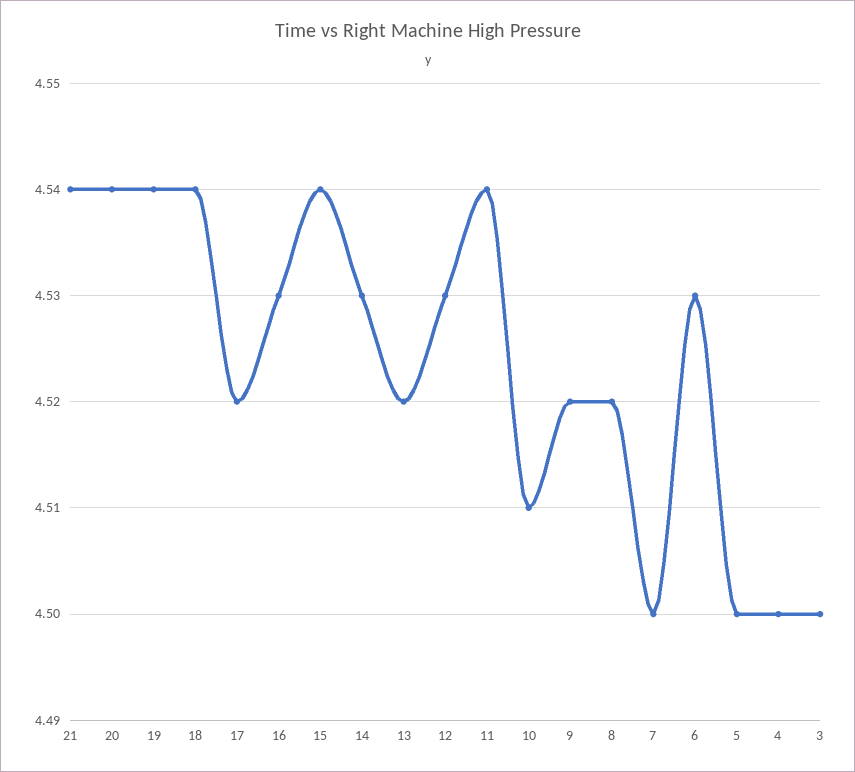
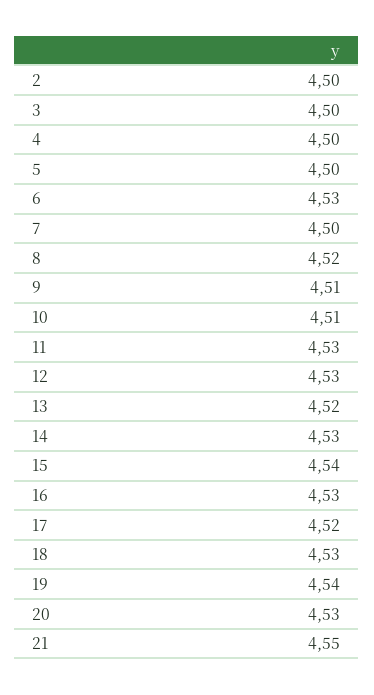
21: 4.54 -> 4.55
20: 4.54 -> 4.53
18: 4.54 -> 4.53
11: 4.54 -> 4.53
9: 4.52 -> 4.51
2: none -> 4.5

